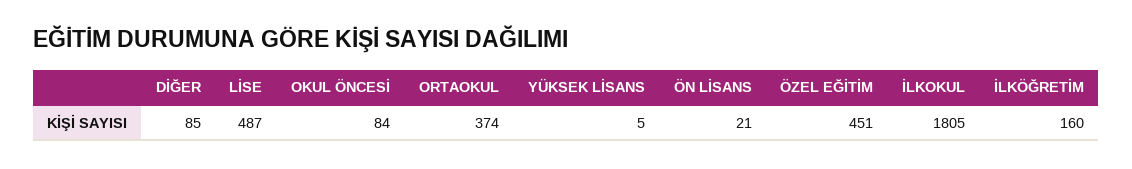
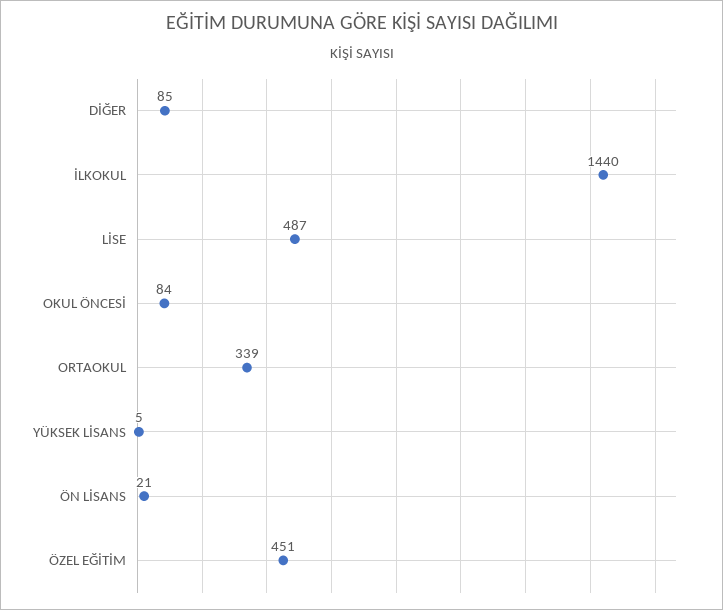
ORTAOKUL: 374 -> 339
İLKOKUL: 1805 -> 1440
İLKÖĞRETİM: 160 -> none

